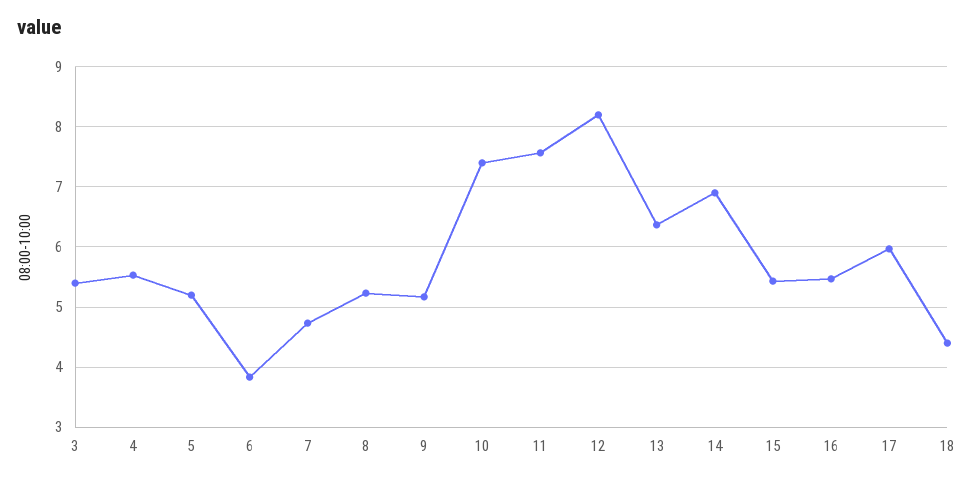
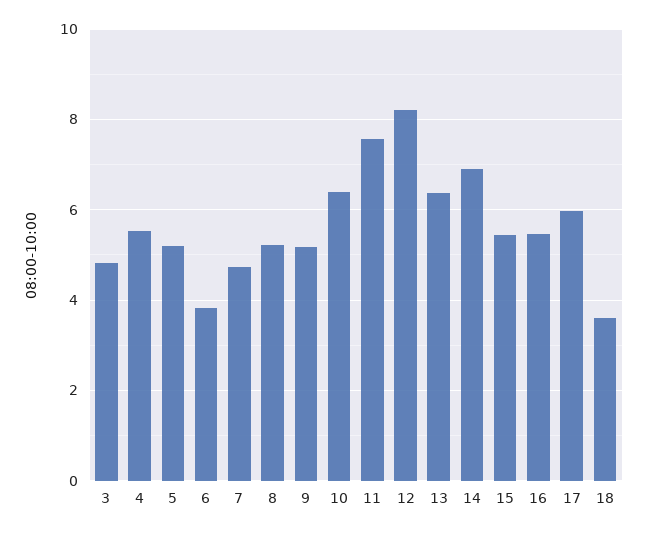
3: 5.4 -> 4.8
10: 7.4 -> 6.4
18: 4.4 -> 3.6

